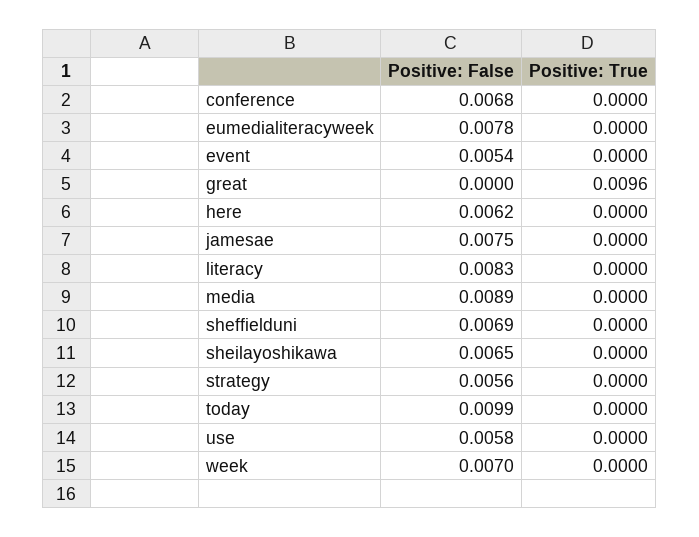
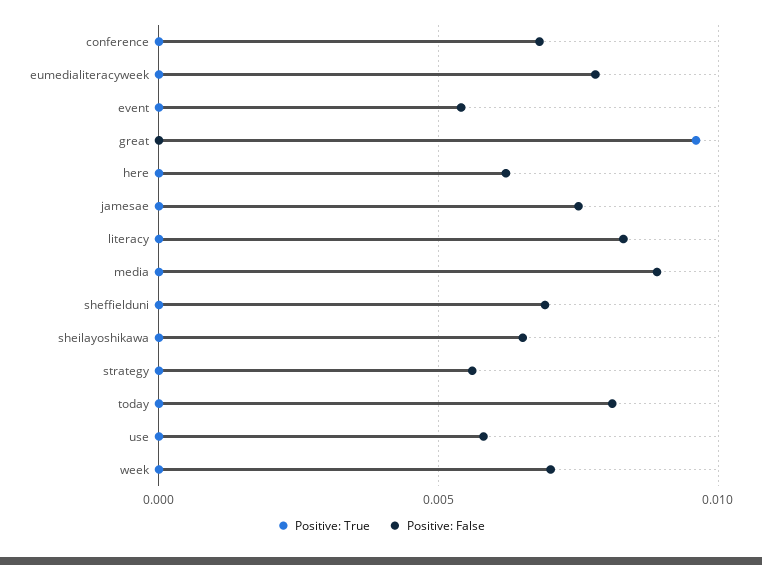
Positive: False, today: 0.0099 -> 0.008

